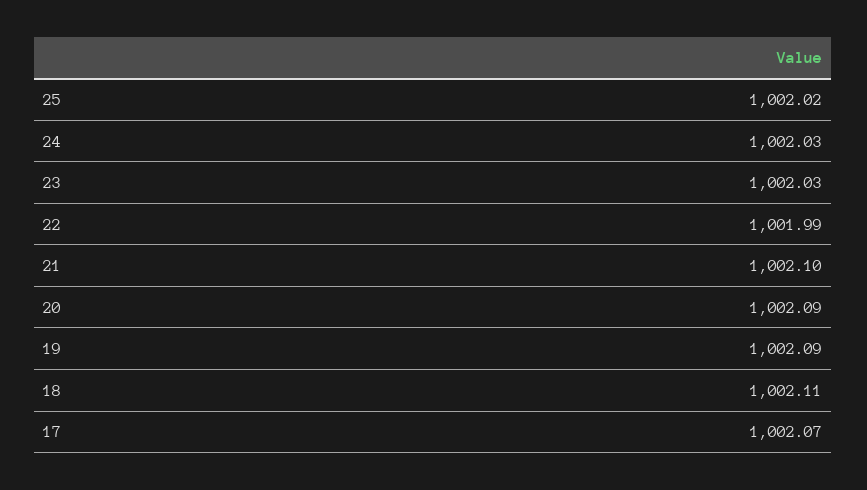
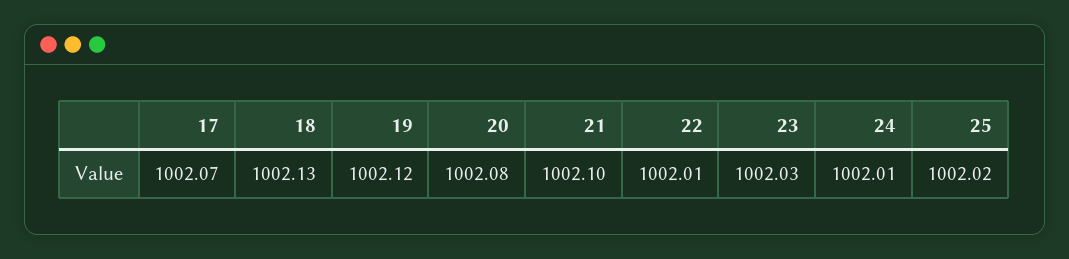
24: 1002.03 -> 1002.01
22: 1001.99 -> 1002.01
20: 1002.09 -> 1002.08
19: 1002.09 -> 1002.12
18: 1002.11 -> 1002.13

